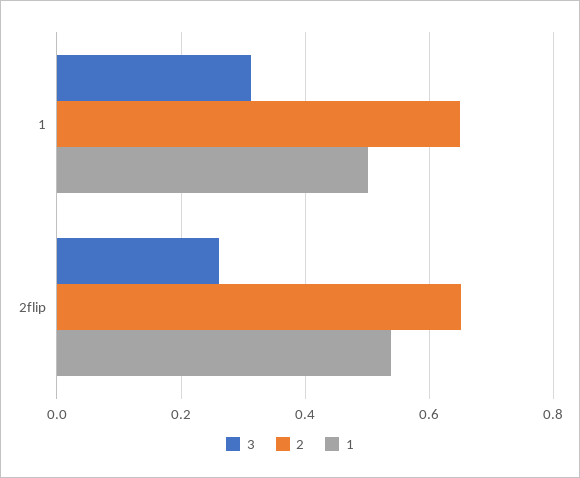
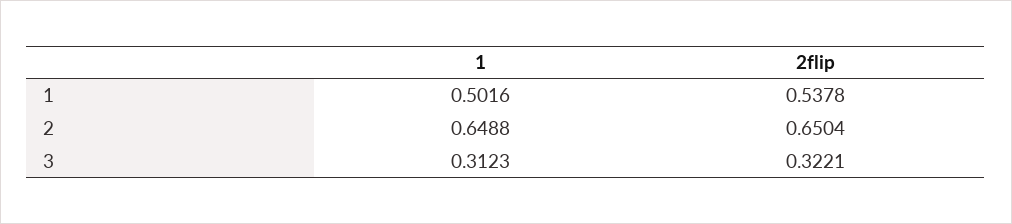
3, 2flip: 0.26 -> 0.3221

